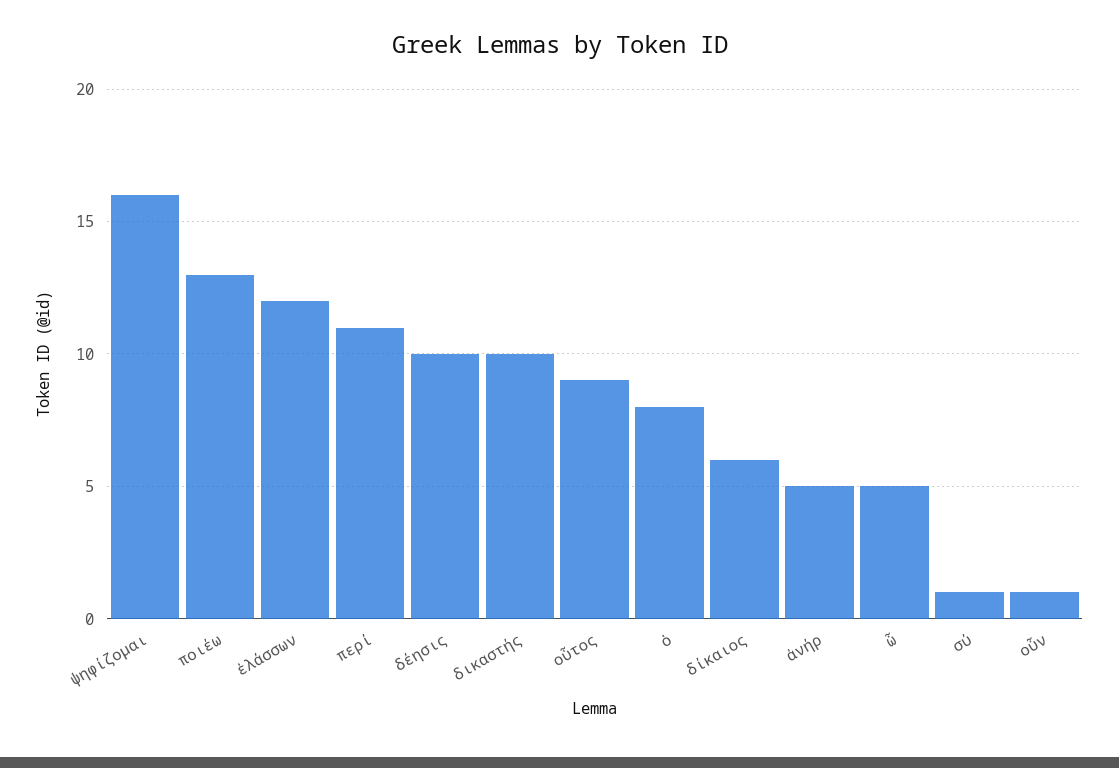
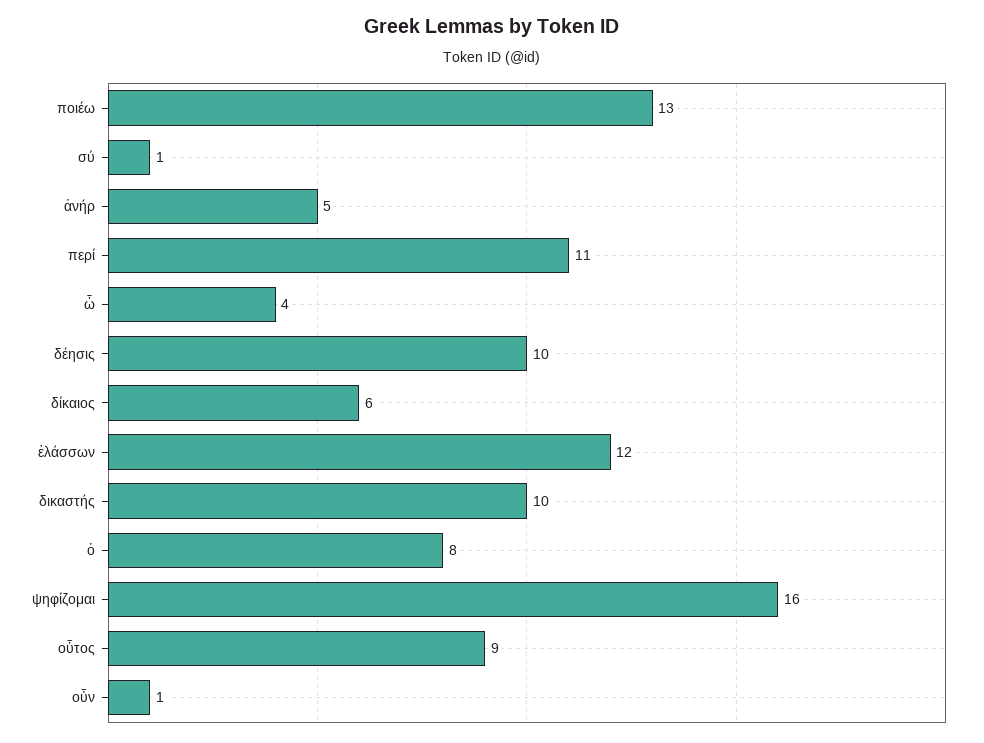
ὦ: 5 -> 4

